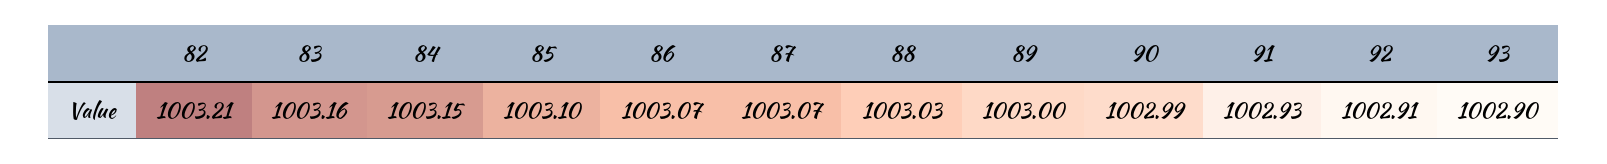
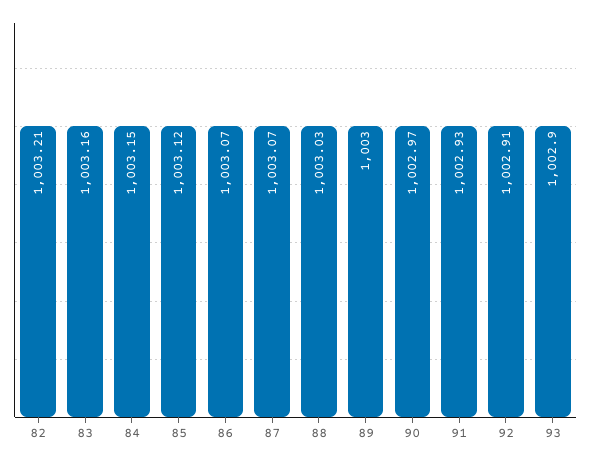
85: 1003.1 -> 1003.12
90: 1002.99 -> 1002.97

